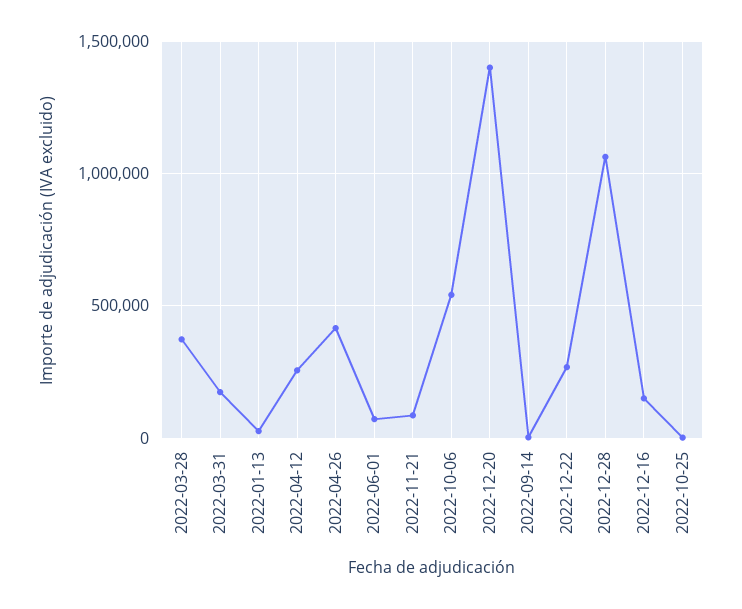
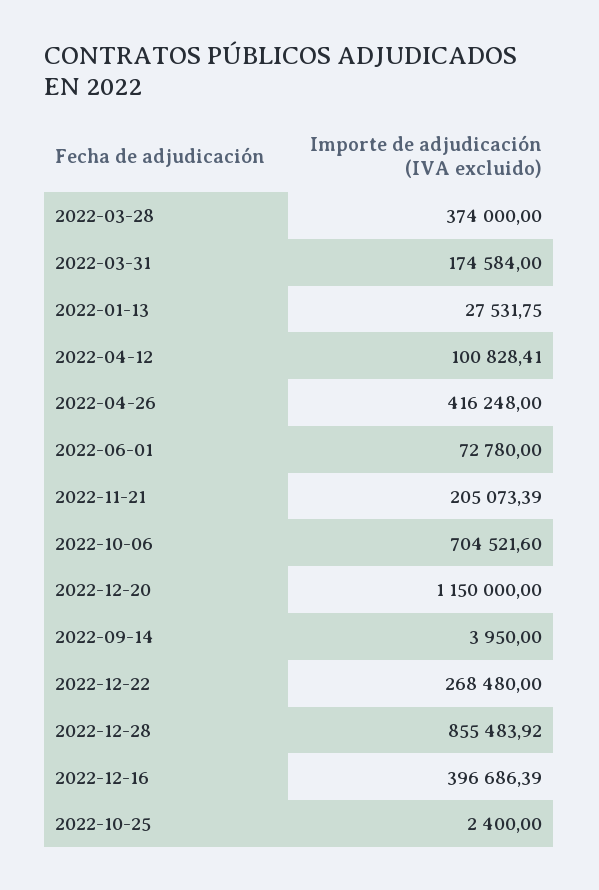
2022-04-12: 250000 -> 100828.41
2022-11-21: 100000 -> 205073.39
2022-10-06: 550000 -> 704521.6
2022-12-20: 1400000 -> 1150000
2022-12-28: 1050000 -> 855483.92
2022-12-16: 150000 -> 396686.39

